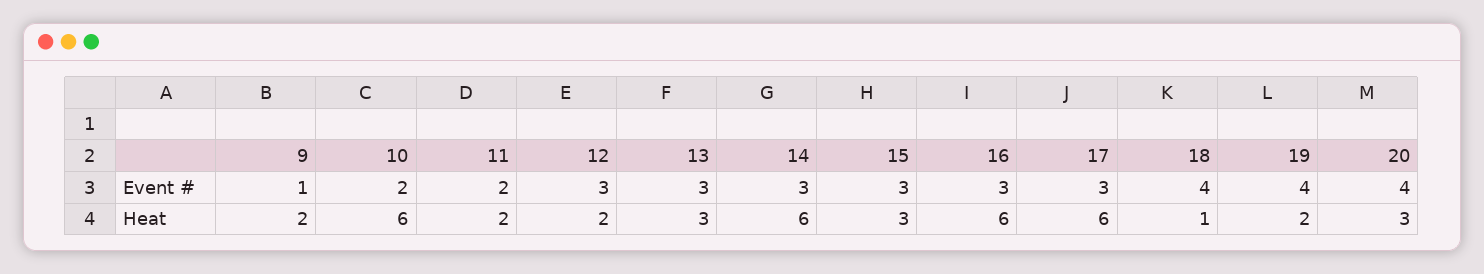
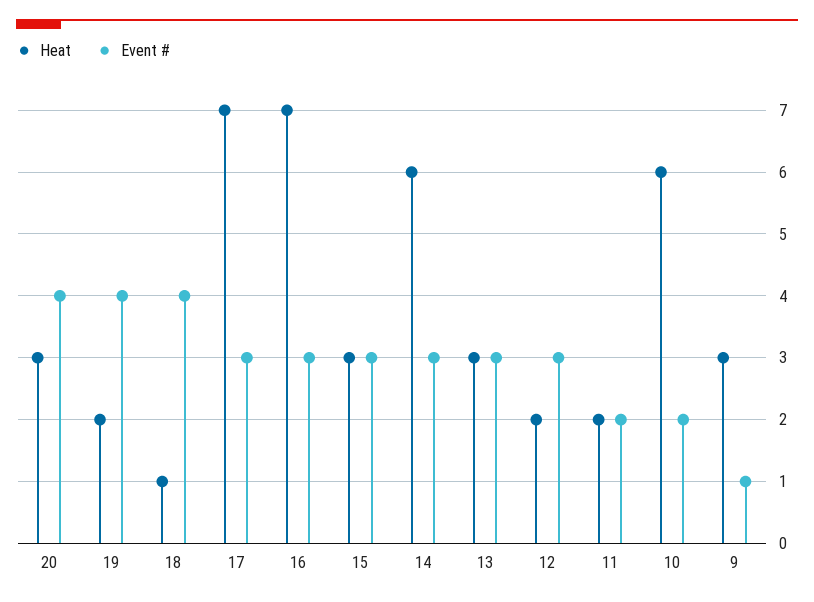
Heat, 9: 2 -> 3
Heat, 16: 6 -> 7
Heat, 17: 6 -> 7

